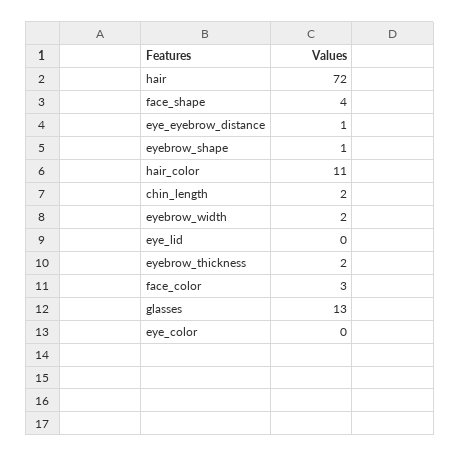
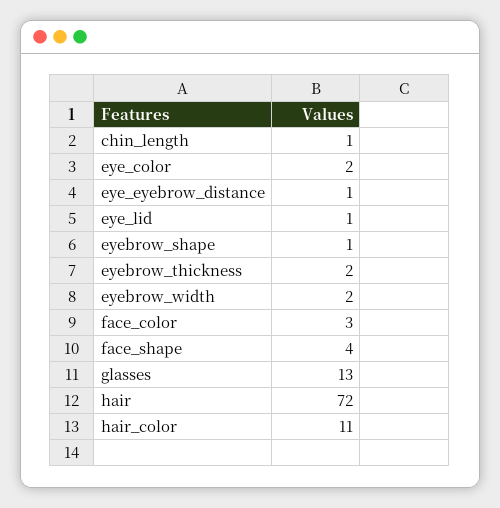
chin_length: 2 -> 1
eye_lid: 0 -> 1
eye_color: 0 -> 2

